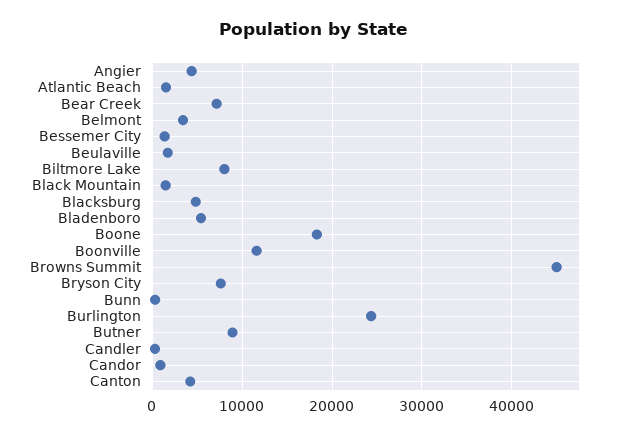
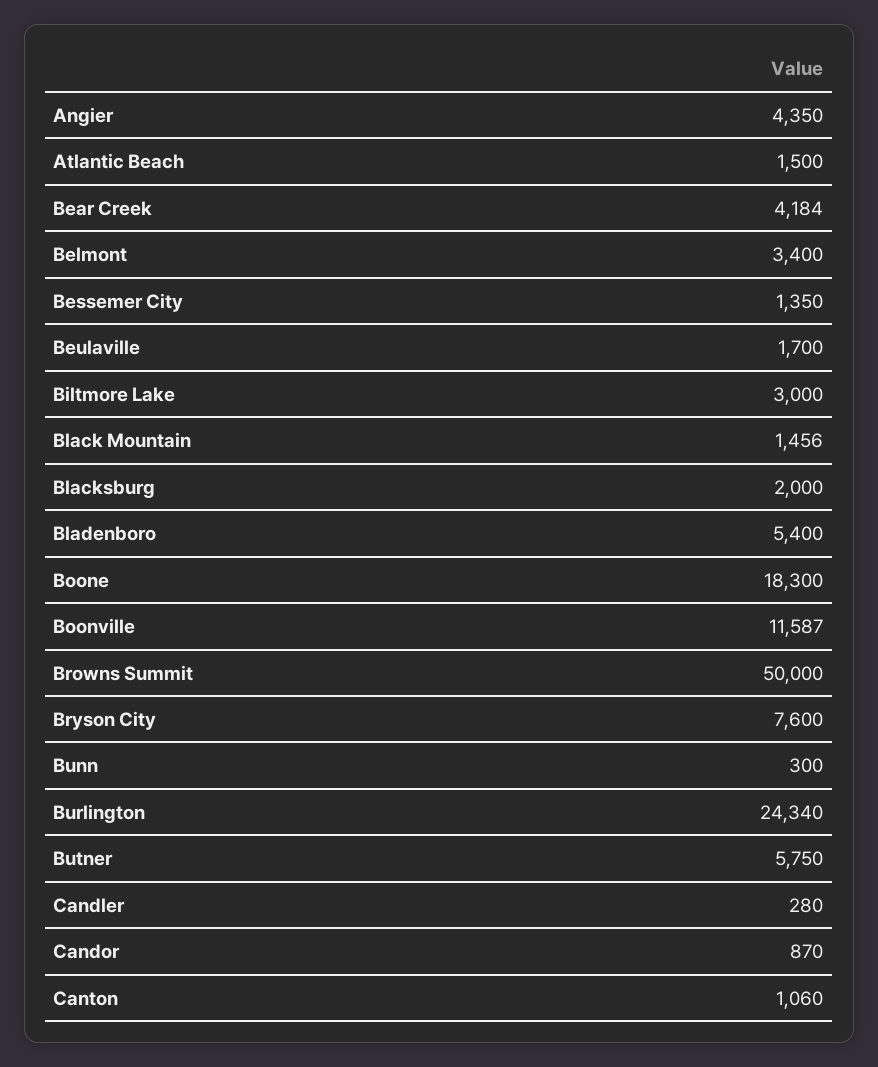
Bear Creek: 7000 -> 4184
Biltmore Lake: 8000 -> 3000
Blacksburg: 5000 -> 2000
Browns Summit: 45000 -> 50000
Butner: 9000 -> 5750
Canton: 4000 -> 1060

